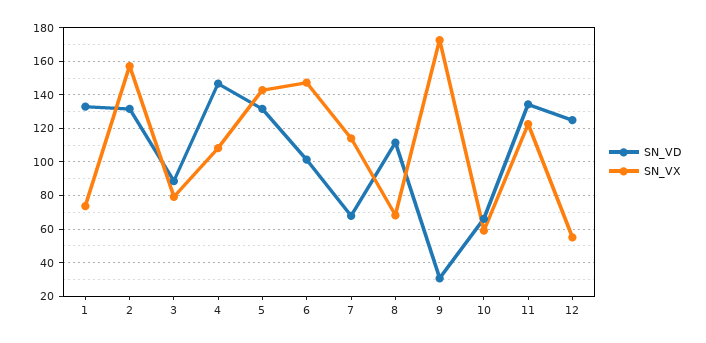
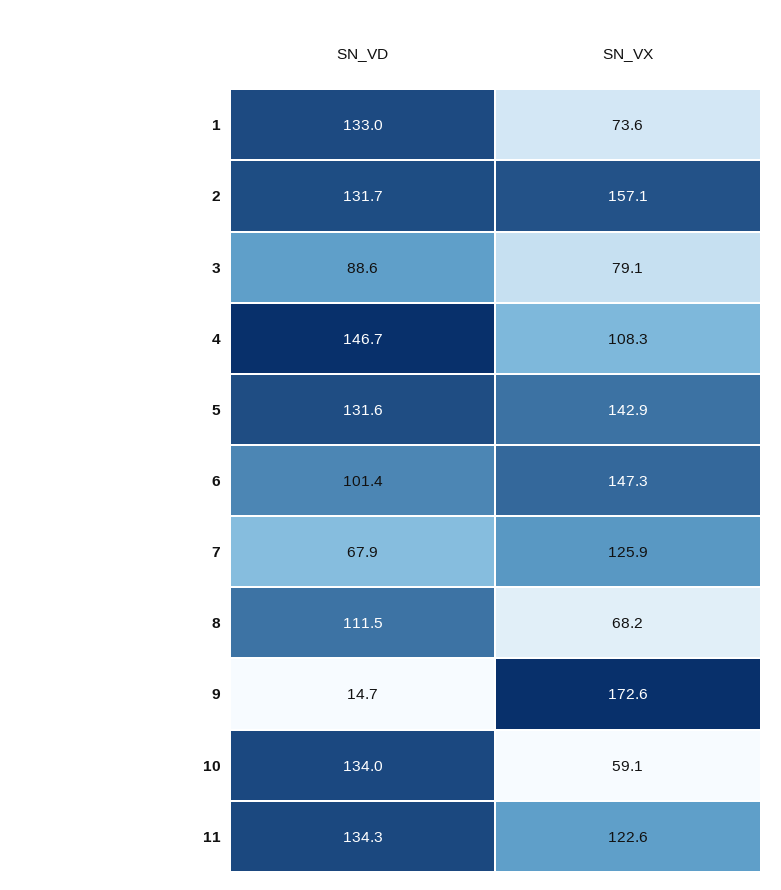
SN_VX, 7: 115 -> 125.9
SN_VD, 9: 30 -> 14.7
SN_VD, 10: 65 -> 134
SN_VD, 12: 125 -> none
SN_VX, 12: 55 -> none

